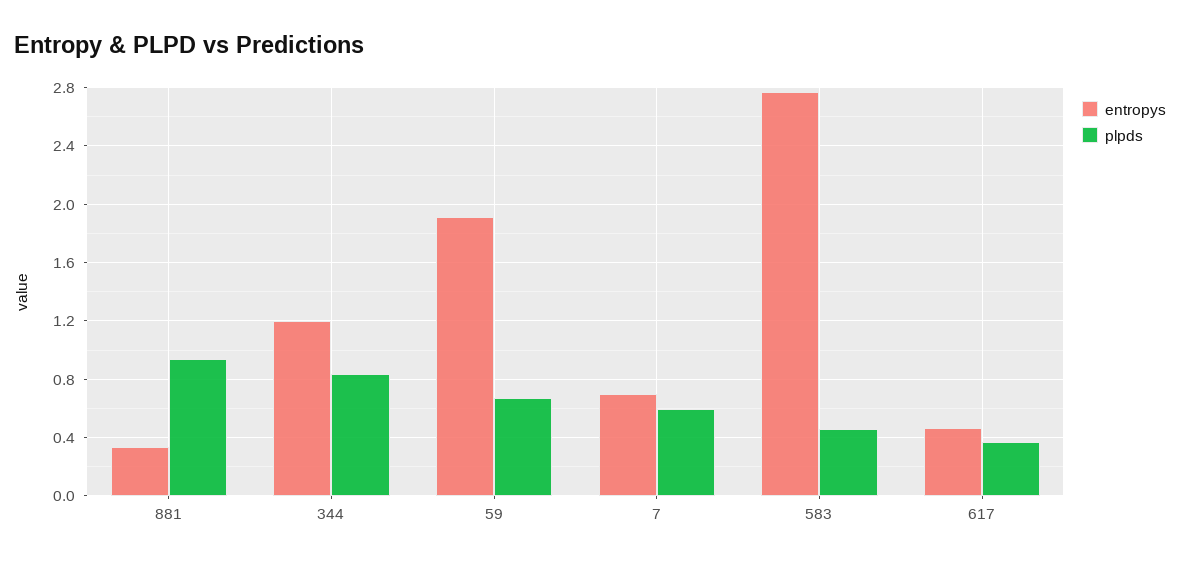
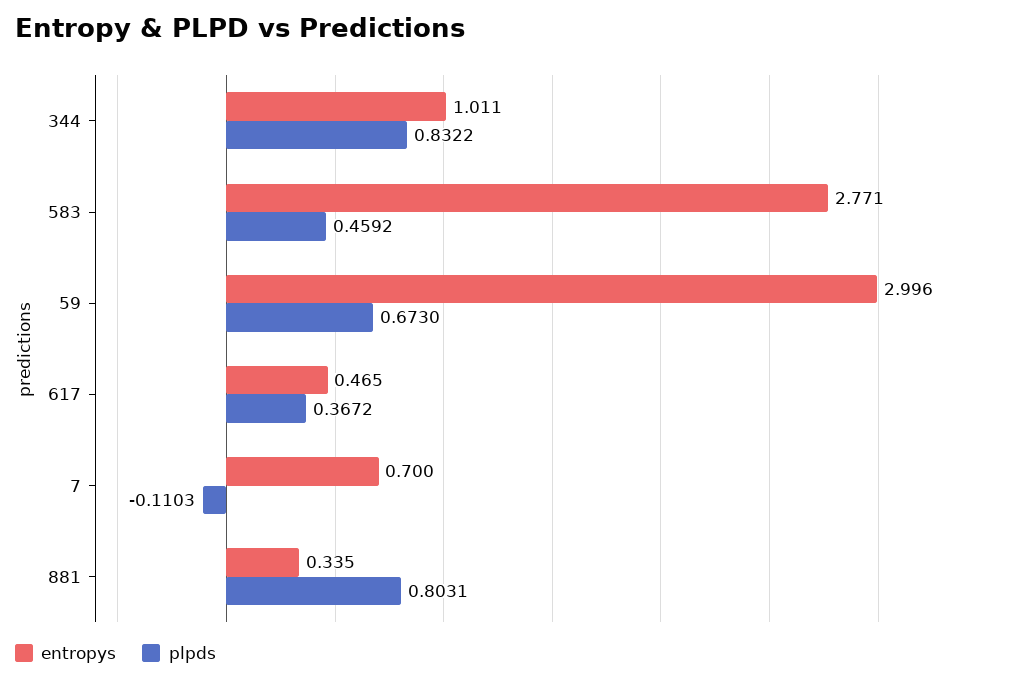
plpds, 881: 0.95 -> 0.8031
entropys, 344: 1.2 -> 1.011
entropys, 59: 1.9 -> 2.996
plpds, 7: 0.6 -> -0.1103

